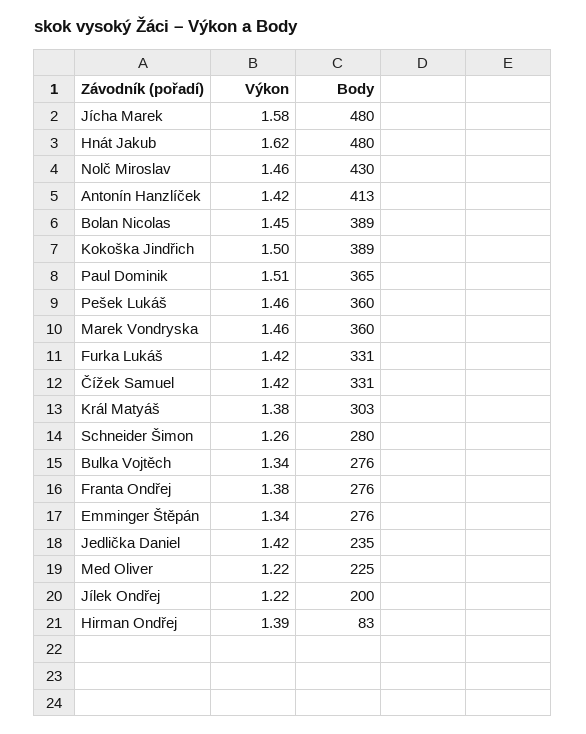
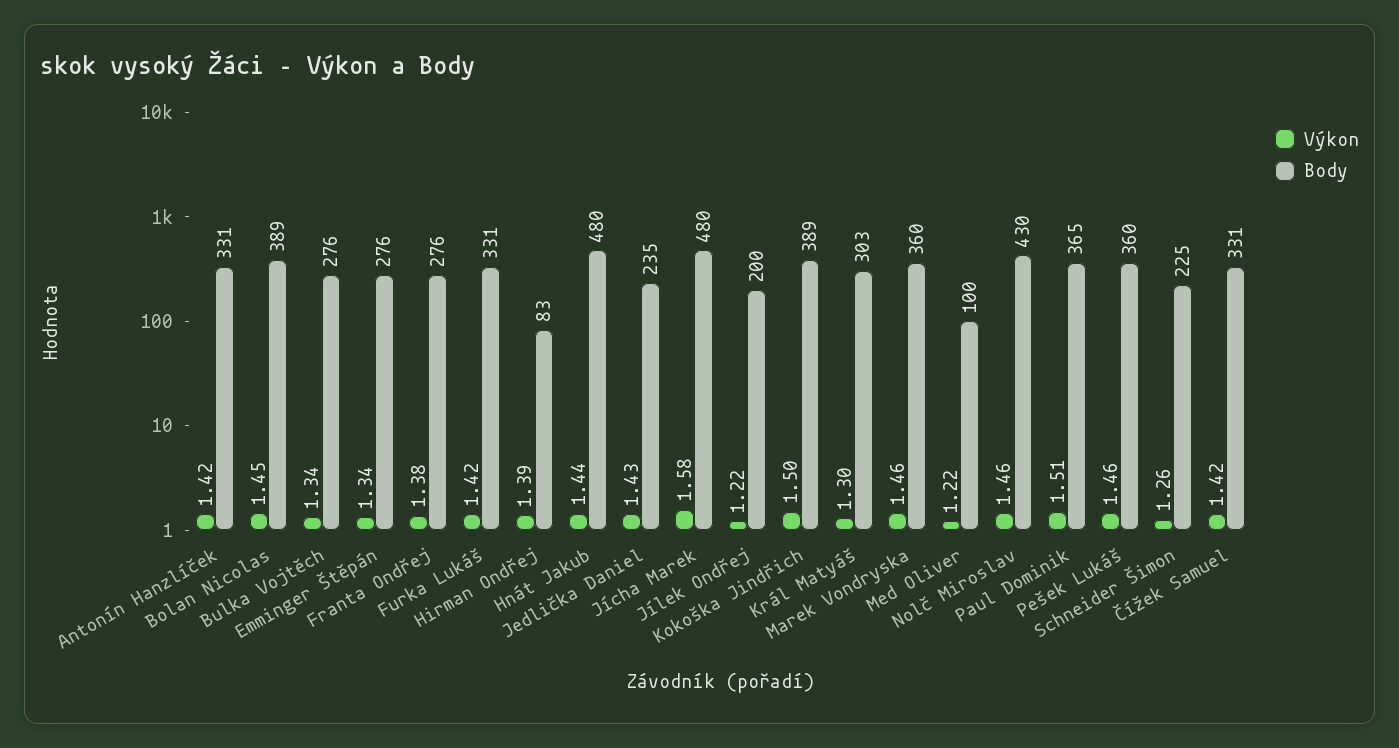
Výkon, Hnát Jakub: 1.62 -> 1.44
Body, Antonín Hanzlíček: 413 -> 331
Výkon, Král Matyáš: 1.38 -> 1.3
Body, Schneider Šimon: 280 -> 225
Výkon, Jedlička Daniel: 1.42 -> 1.43
Body, Med Oliver: 225 -> 100

